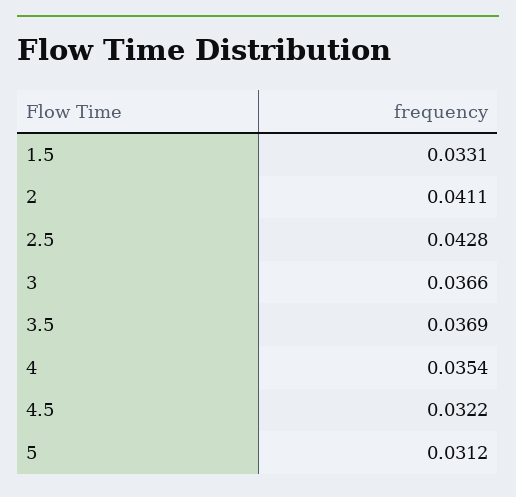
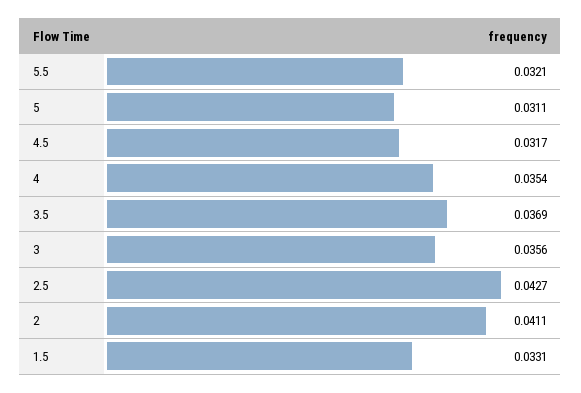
2.5: 0.0428 -> 0.0427
3: 0.0366 -> 0.0356
4.5: 0.0322 -> 0.0317
5: 0.0312 -> 0.0311
5.5: none -> 0.0321

